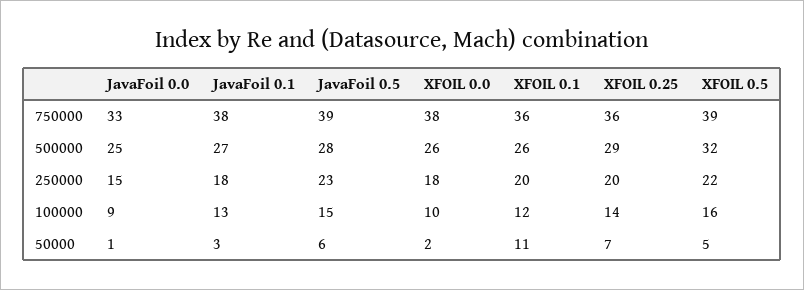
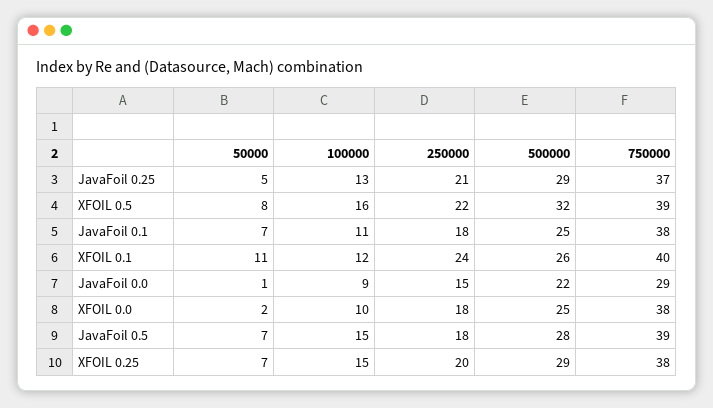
JavaFoil 0.0, 750000: 33 -> 29
XFOIL 0.1, 750000: 36 -> 40
XFOIL 0.25, 750000: 36 -> 38
JavaFoil 0.0, 500000: 25 -> 22
JavaFoil 0.1, 500000: 27 -> 25
XFOIL 0.0, 500000: 26 -> 25
JavaFoil 0.5, 250000: 23 -> 18
XFOIL 0.1, 250000: 20 -> 24
JavaFoil 0.1, 100000: 13 -> 11
XFOIL 0.25, 100000: 14 -> 15
JavaFoil 0.1, 50000: 3 -> 7
JavaFoil 0.5, 50000: 6 -> 7
XFOIL 0.5, 50000: 5 -> 8
JavaFoil 0.25, 50000: none -> 5
JavaFoil 0.25, 100000: none -> 13
JavaFoil 0.25, 250000: none -> 21
JavaFoil 0.25, 500000: none -> 29
JavaFoil 0.25, 750000: none -> 37

